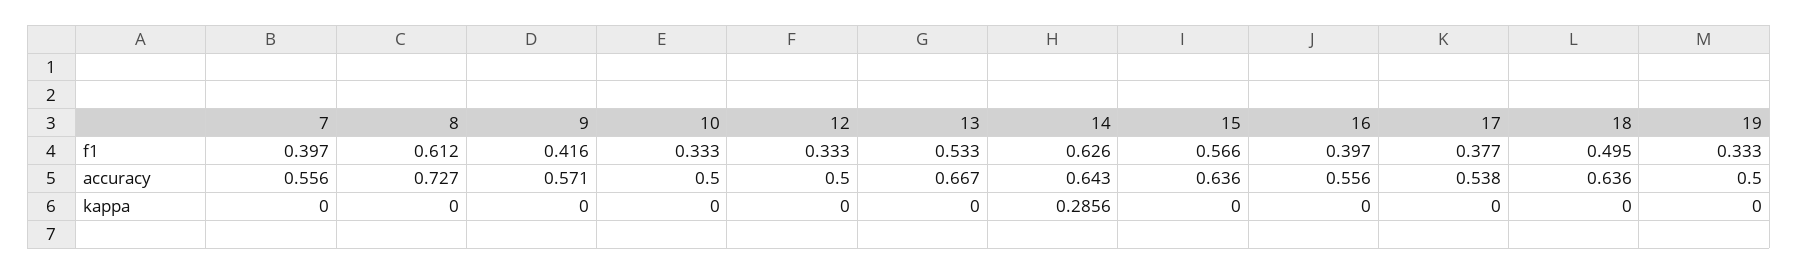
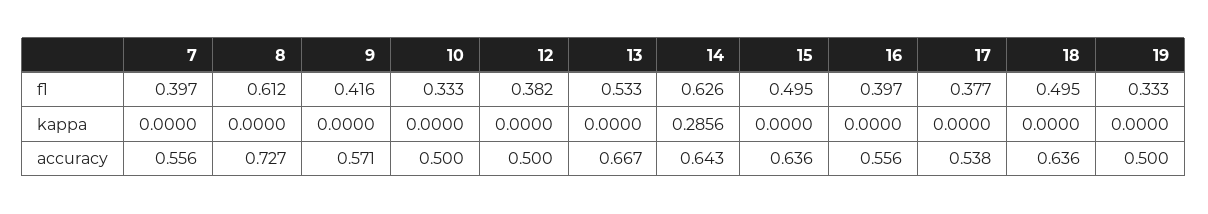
12, f1: 0.333 -> 0.382
15, f1: 0.566 -> 0.495

